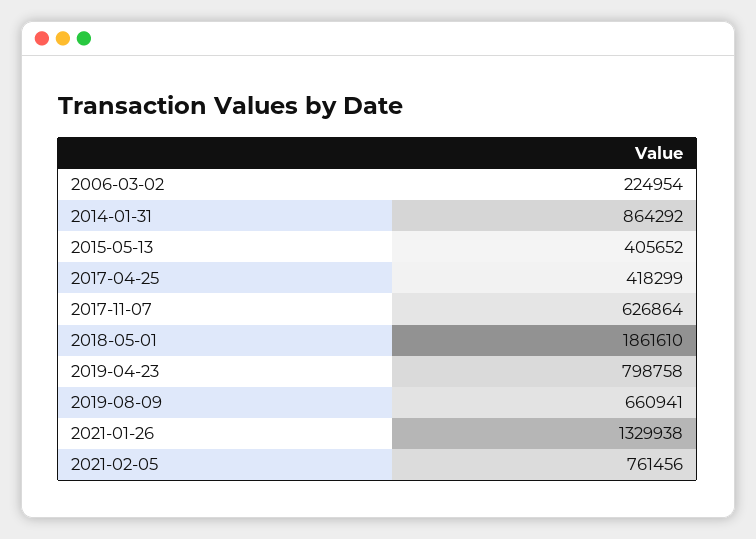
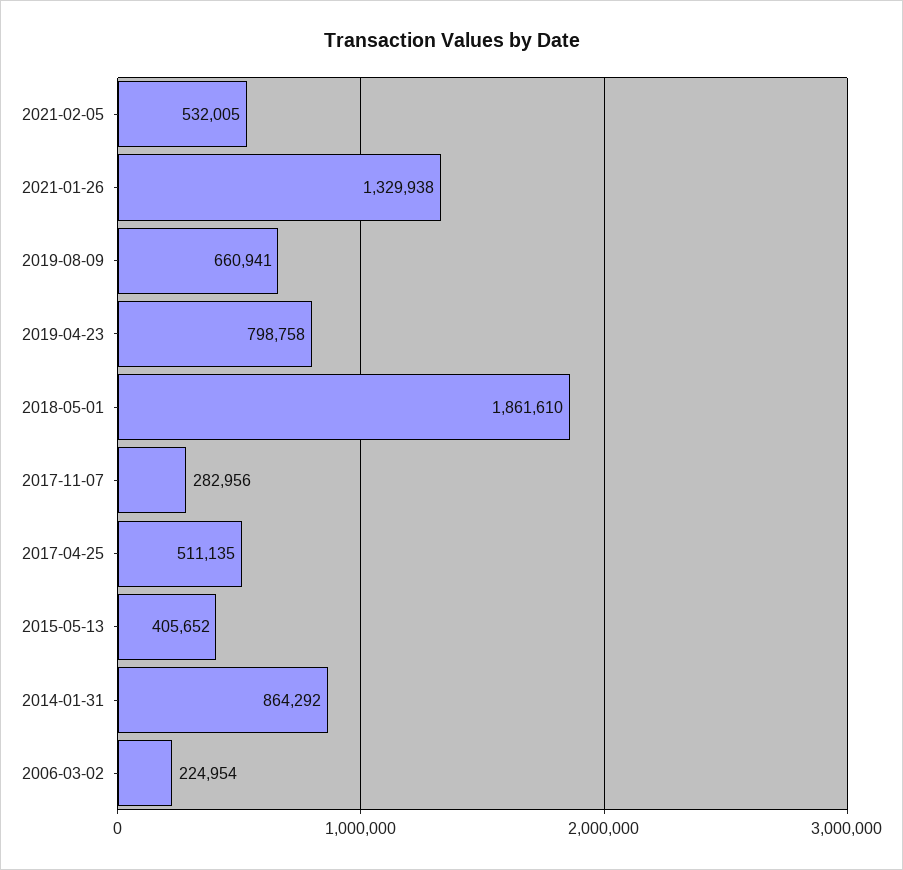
2017-04-25: 418299 -> 511135
2017-11-07: 626864 -> 282956
2021-02-05: 761456 -> 532005

